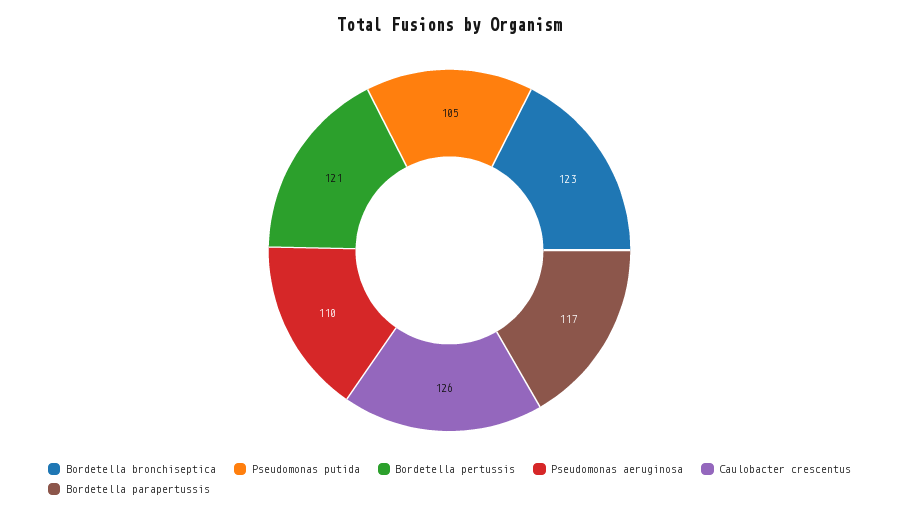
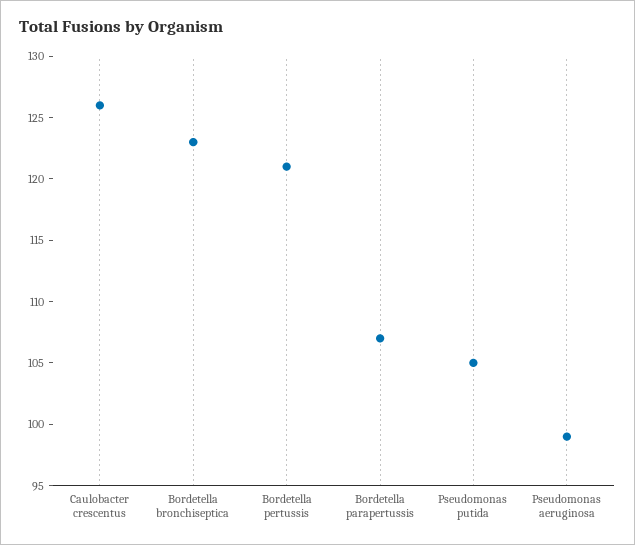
Pseudomonas aeruginosa: 110 -> 99
Bordetella parapertussis: 117 -> 107

